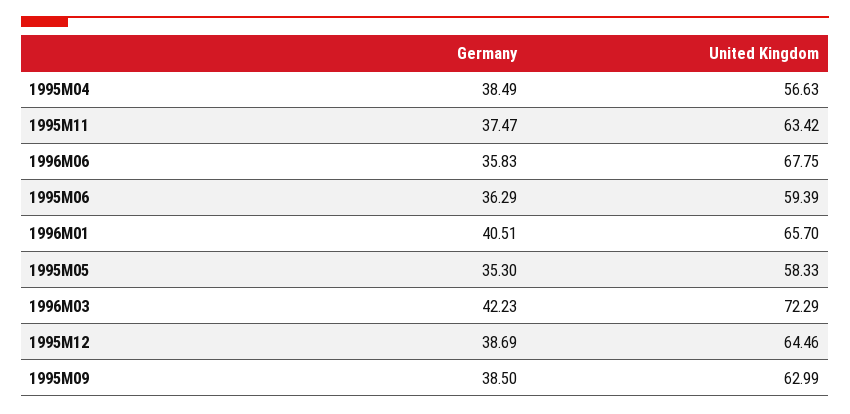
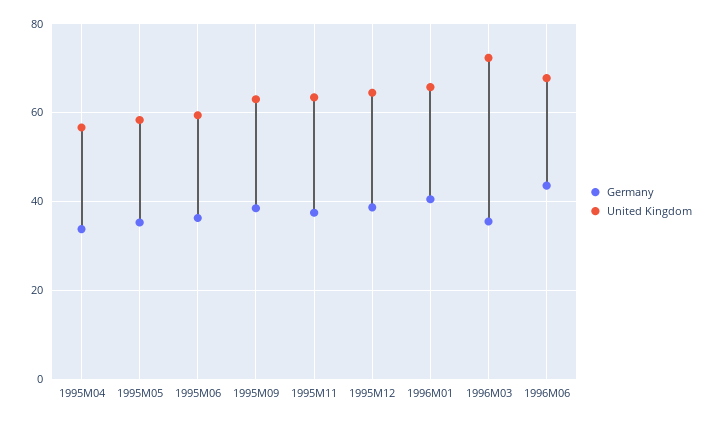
Germany, 1995M04: 38.49 -> 34
Germany, 1996M06: 35.83 -> 44
Germany, 1996M03: 42.23 -> 36

